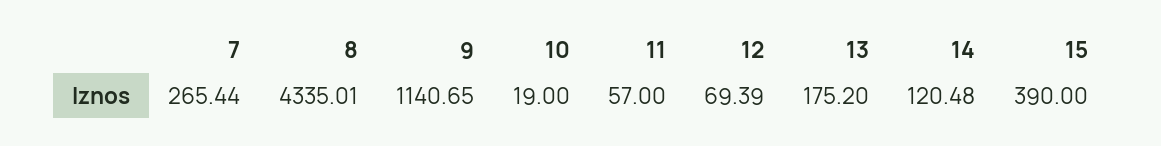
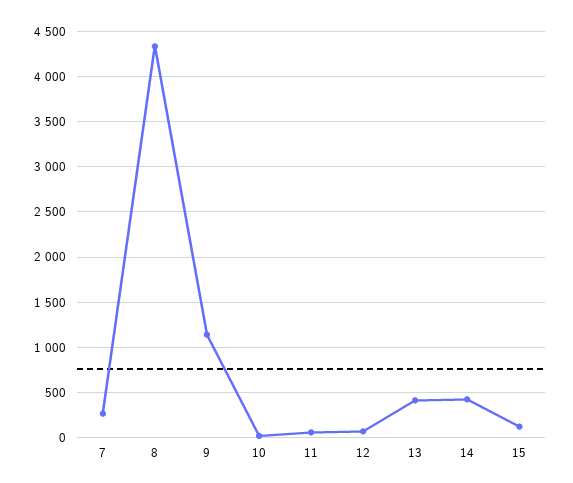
13: 175.2 -> 400
14: 120.48 -> 400
15: 390 -> 100

